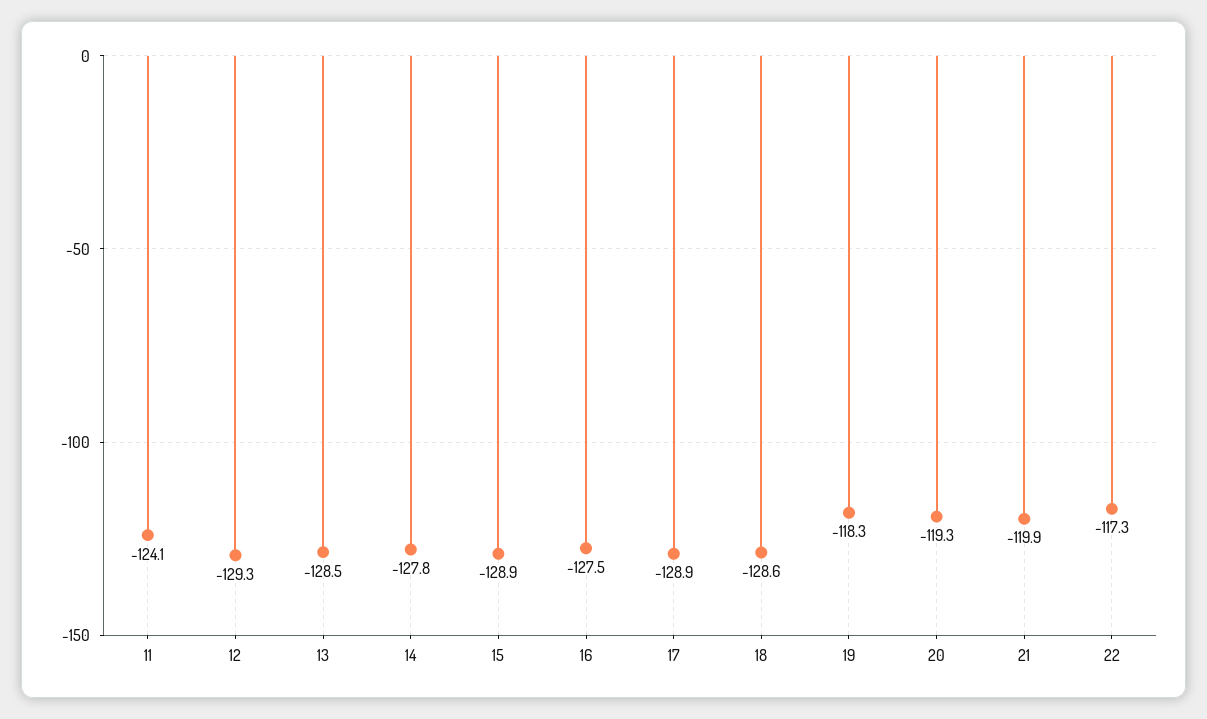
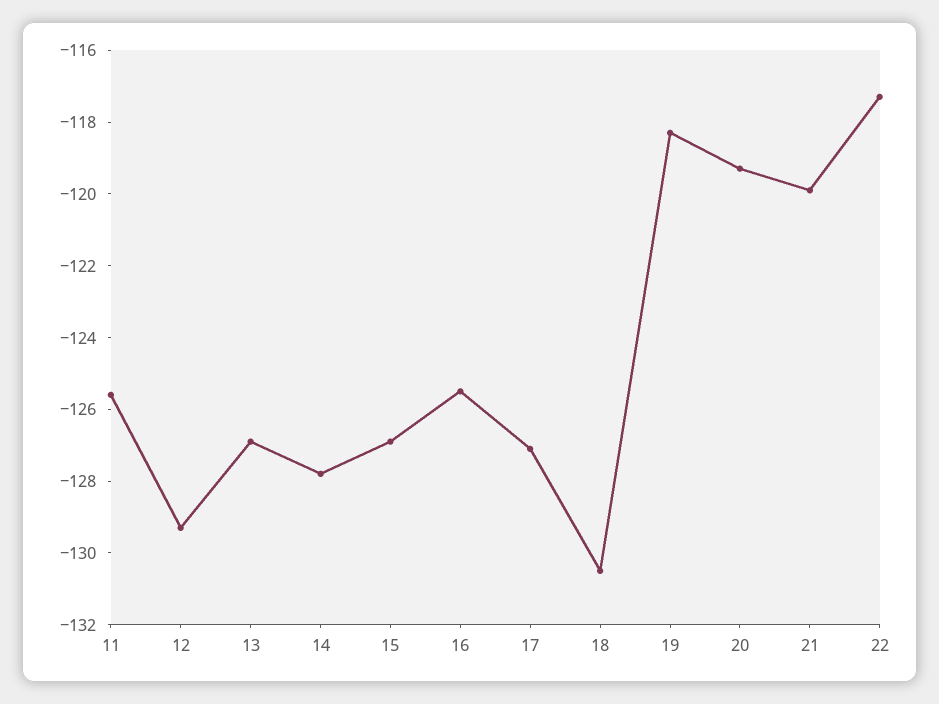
11: -124.1 -> -125.5
13: -128.5 -> -127
15: -128.9 -> -127
16: -127.5 -> -125.5
17: -128.9 -> -127
18: -128.6 -> -130.5

